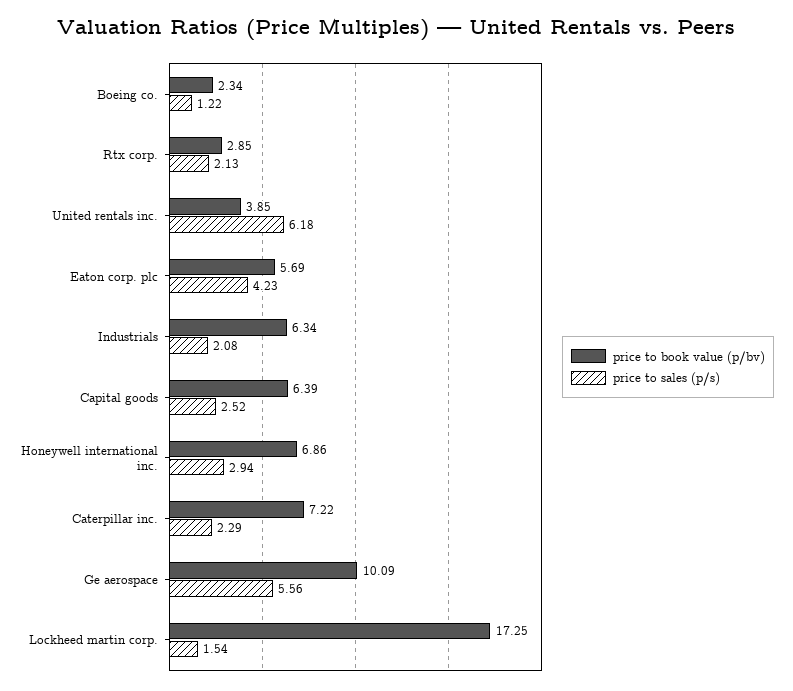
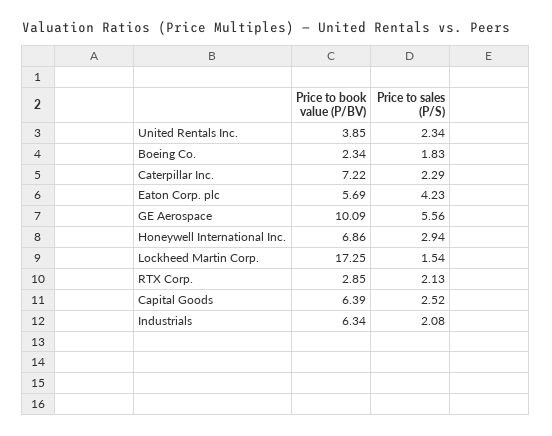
price to sales (p/s), Boeing co.: 1.22 -> 1.83
price to sales (p/s), United rentals inc.: 6.18 -> 2.34

